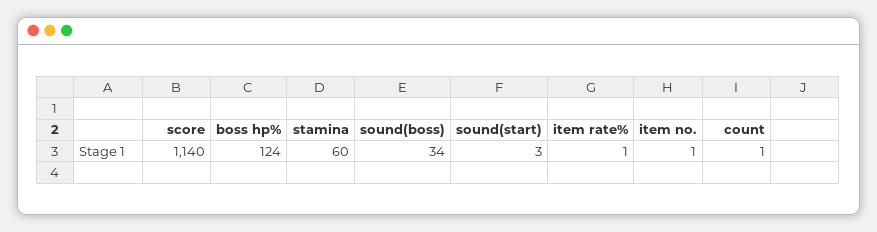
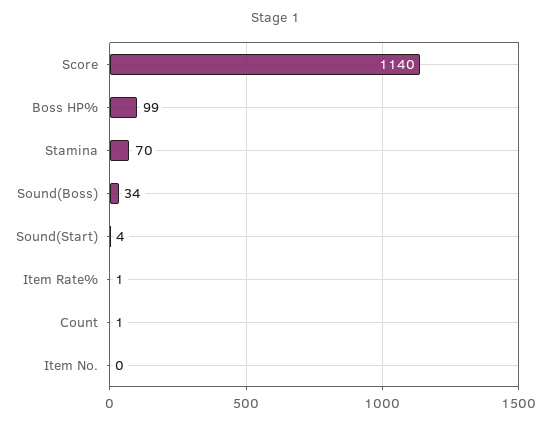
boss hp%: 124 -> 99
stamina: 60 -> 70
sound(start): 3 -> 4
item no.: 1 -> 0

